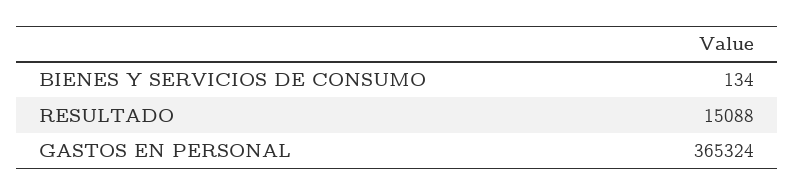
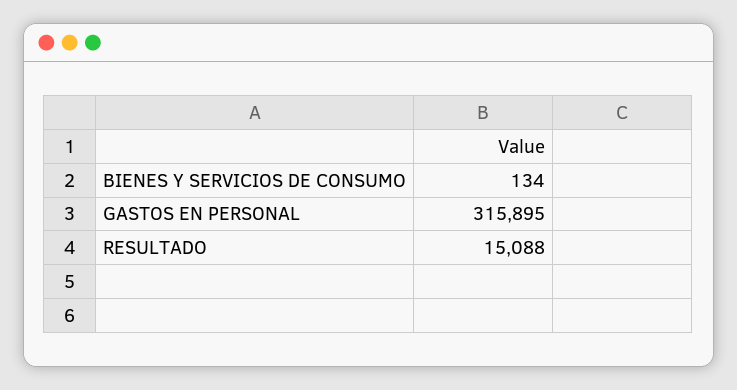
GASTOS EN PERSONAL: 365324 -> 315895

